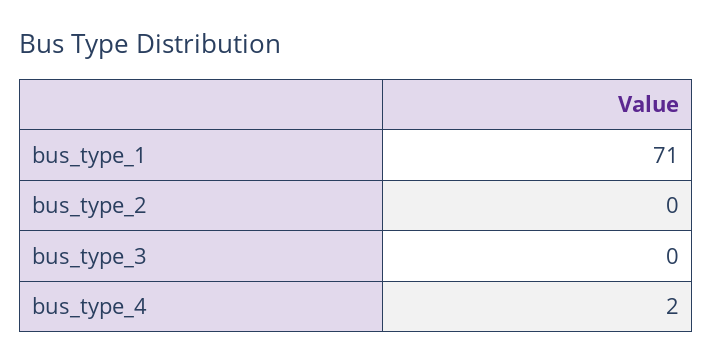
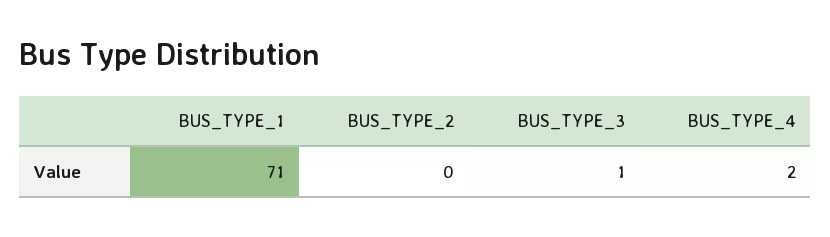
bus_type_3: 0 -> 1

